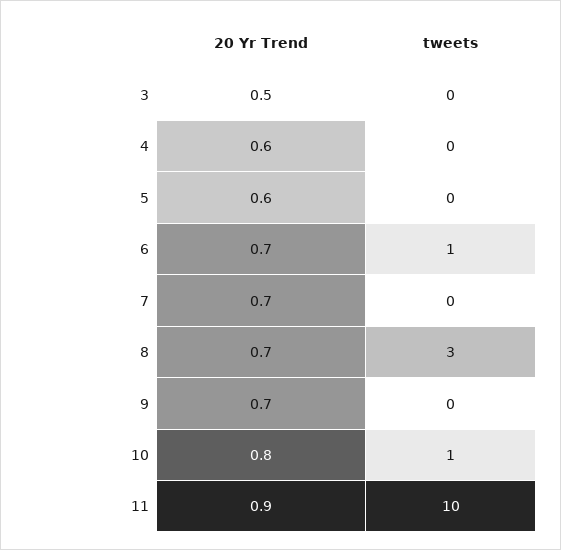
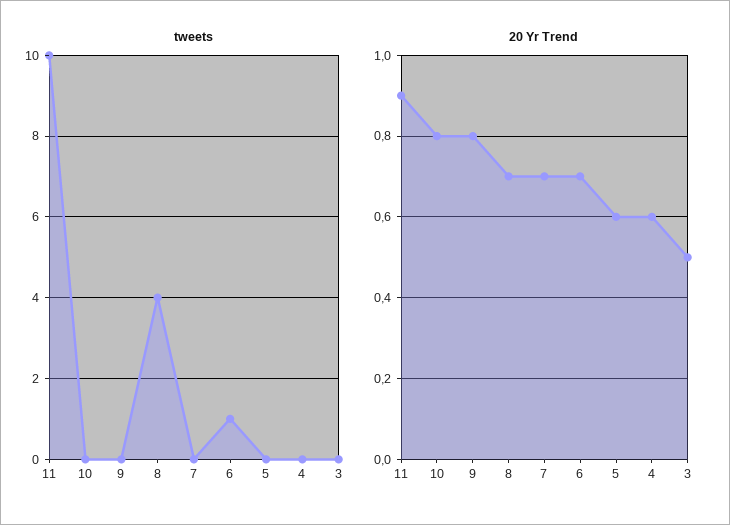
tweets, 8: 3 -> 4
20 Yr Trend, 9: 0.7 -> 0.8
tweets, 10: 1 -> 0

